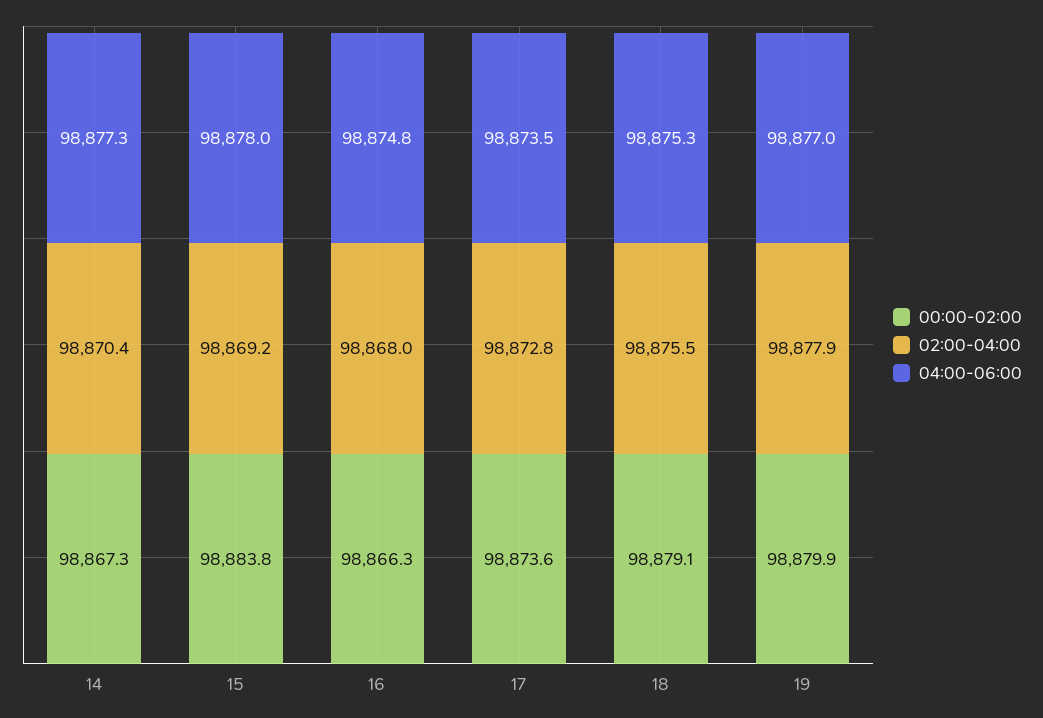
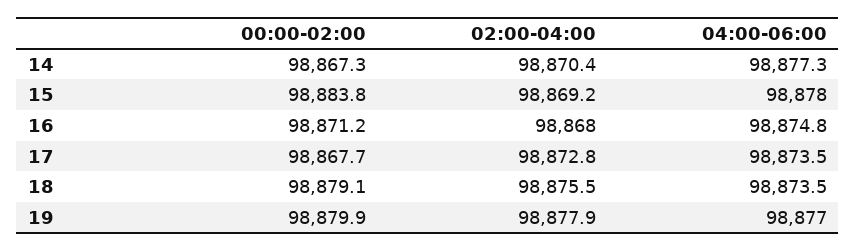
00:00-02:00, 16: 98866.3 -> 98871.2
00:00-02:00, 17: 98873.6 -> 98867.7
04:00-06:00, 18: 98875.3 -> 98873.5

